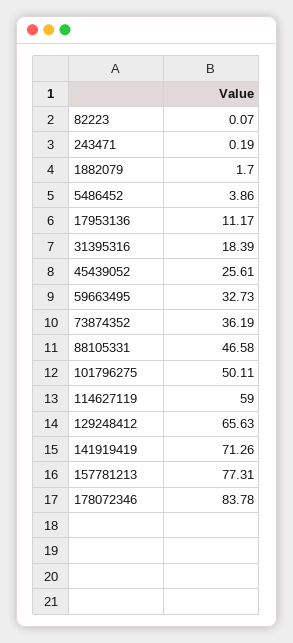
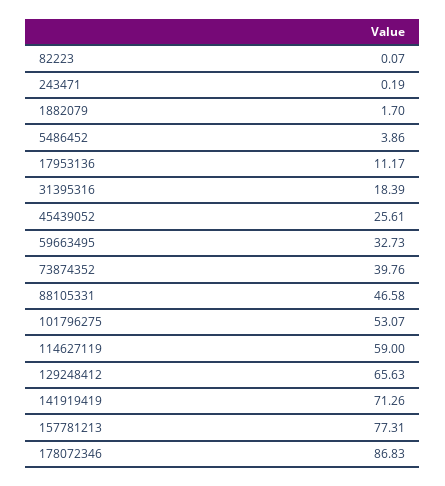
73874352: 36.19 -> 39.76
101796275: 50.11 -> 53.07
178072346: 83.78 -> 86.83

